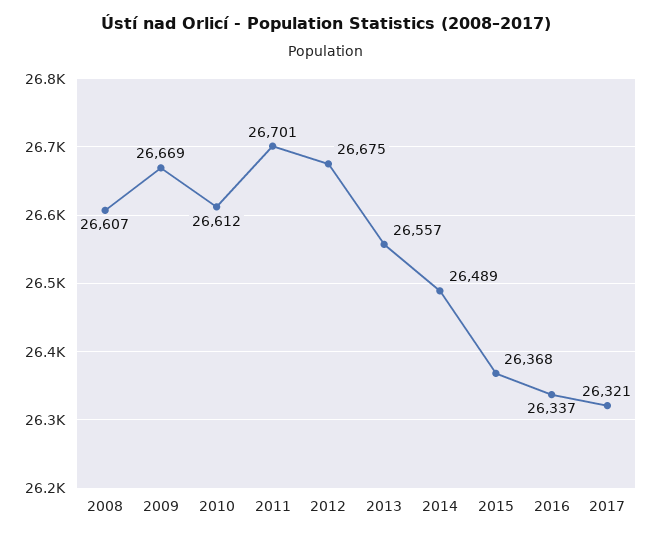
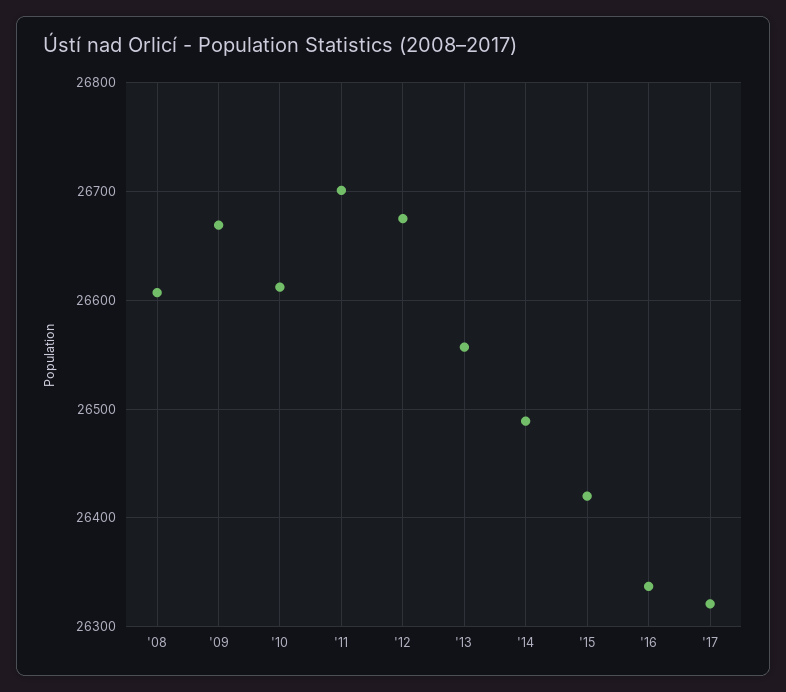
2015: 26368 -> 26420

